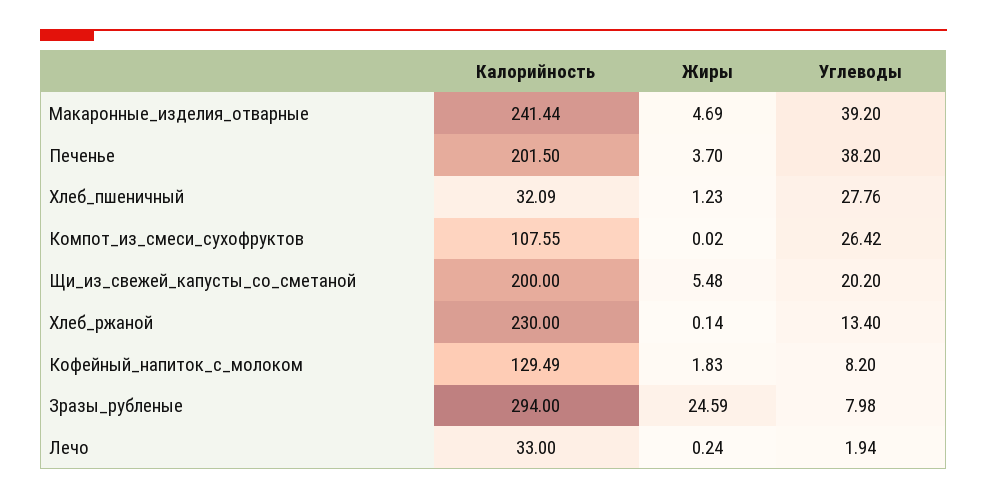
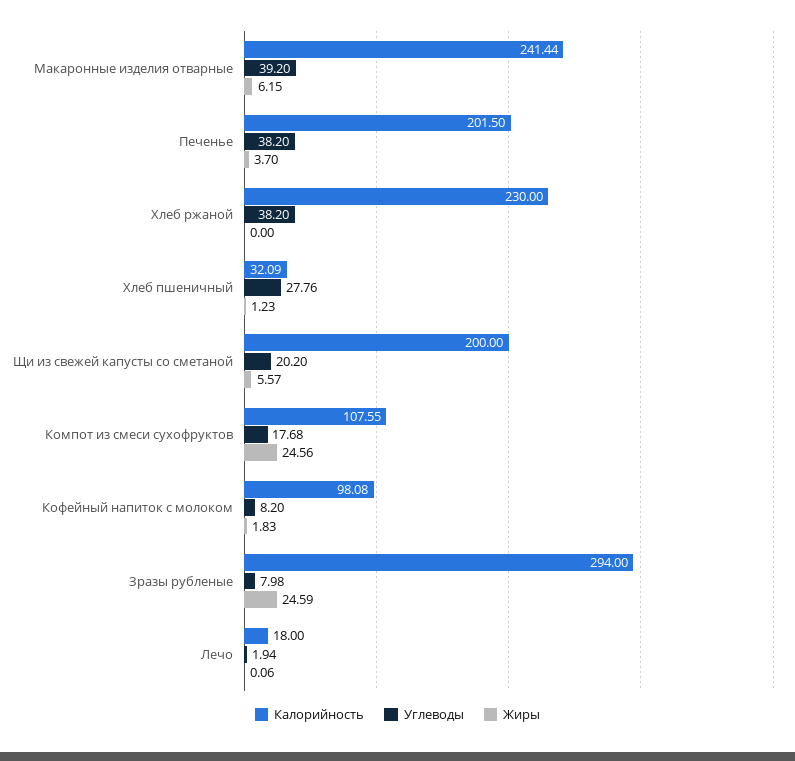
Жиры, Макаронные_изделия_отварные: 4.69 -> 6.15
Жиры, Компот_из_смеси_сухофруктов: 0.02 -> 24.56
Углеводы, Компот_из_смеси_сухофруктов: 26.42 -> 17.68
Жиры, Щи_из_свежей_капусты_со_сметаной: 5.48 -> 5.57
Жиры, Хлеб_ржаной: 0.14 -> 0
Углеводы, Хлеб_ржаной: 13.4 -> 38.2
Калорийность, Кофейный_напиток_с_молоком: 129.49 -> 98.08
Калорийность, Лечо: 33 -> 18
Жиры, Лечо: 0.24 -> 0.06

